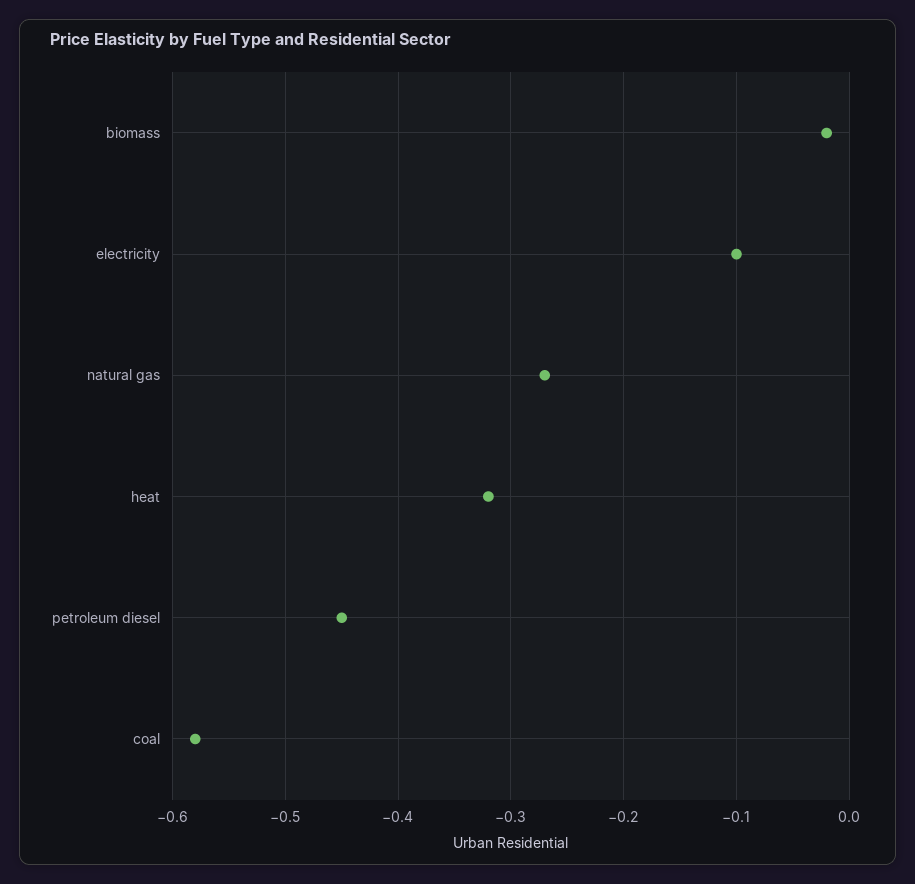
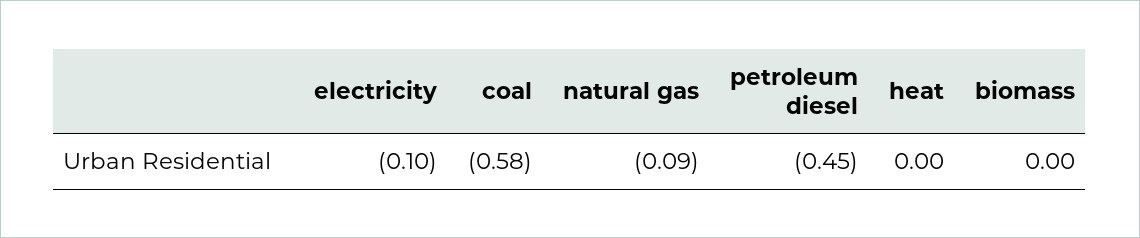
biomass: -0.02 -> 0
natural gas: -0.27 -> -0.09
heat: -0.32 -> 0

